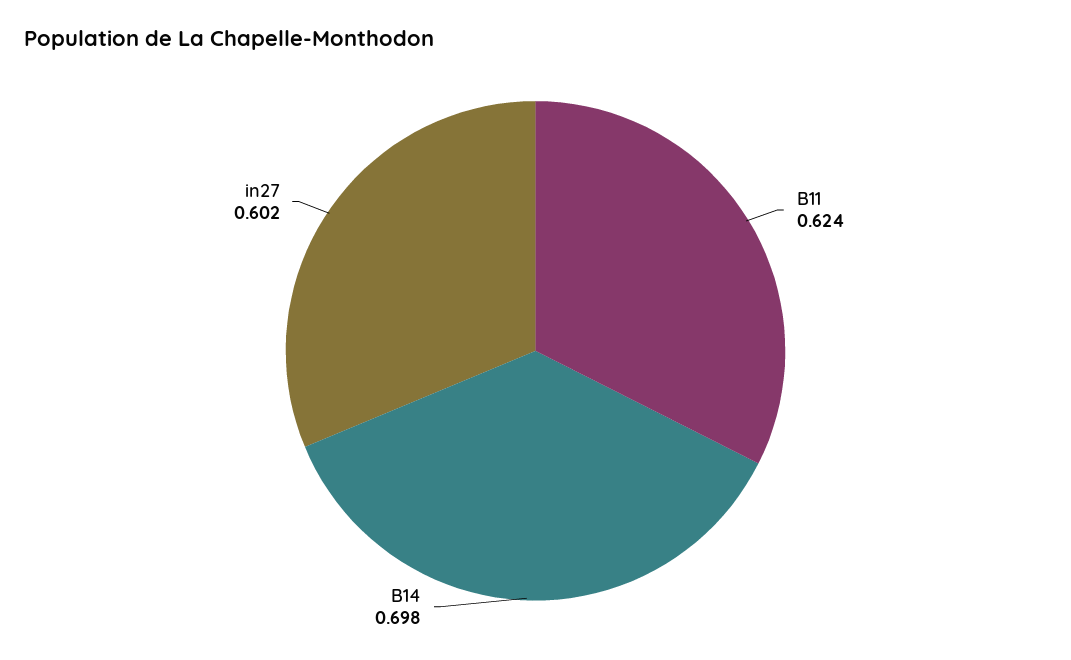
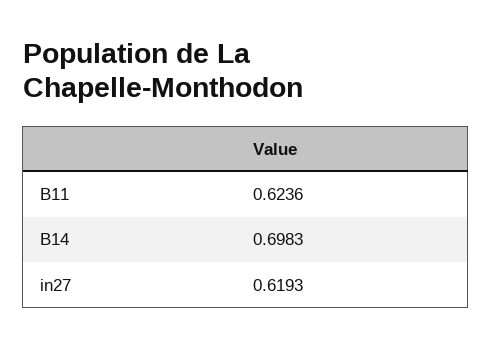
in27: 0.602 -> 0.6193

